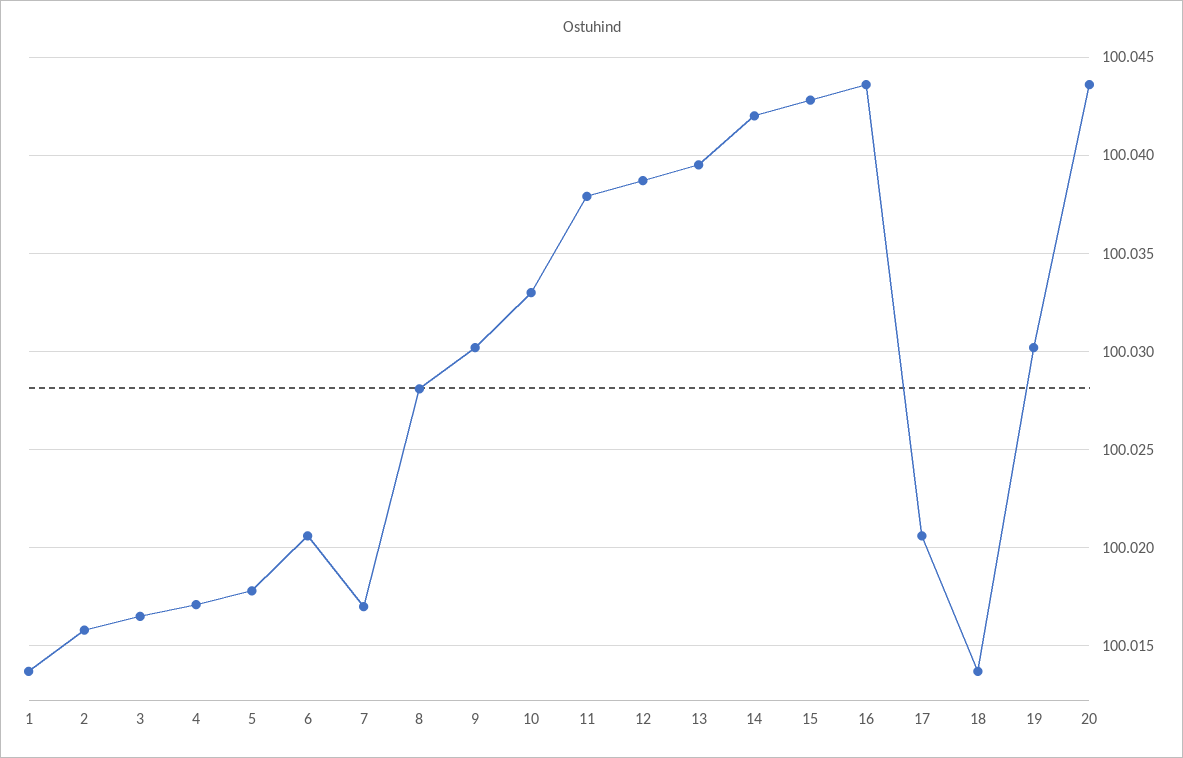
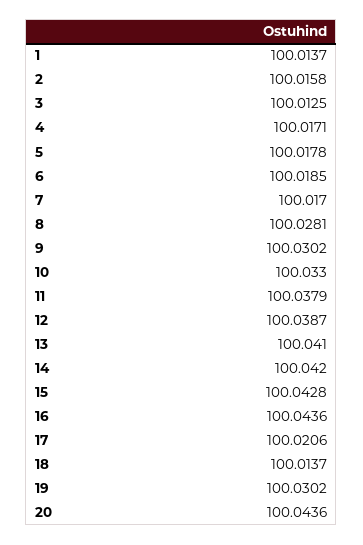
3: 100.0165 -> 100.0125
6: 100.0205 -> 100.0185
13: 100.0395 -> 100.041

